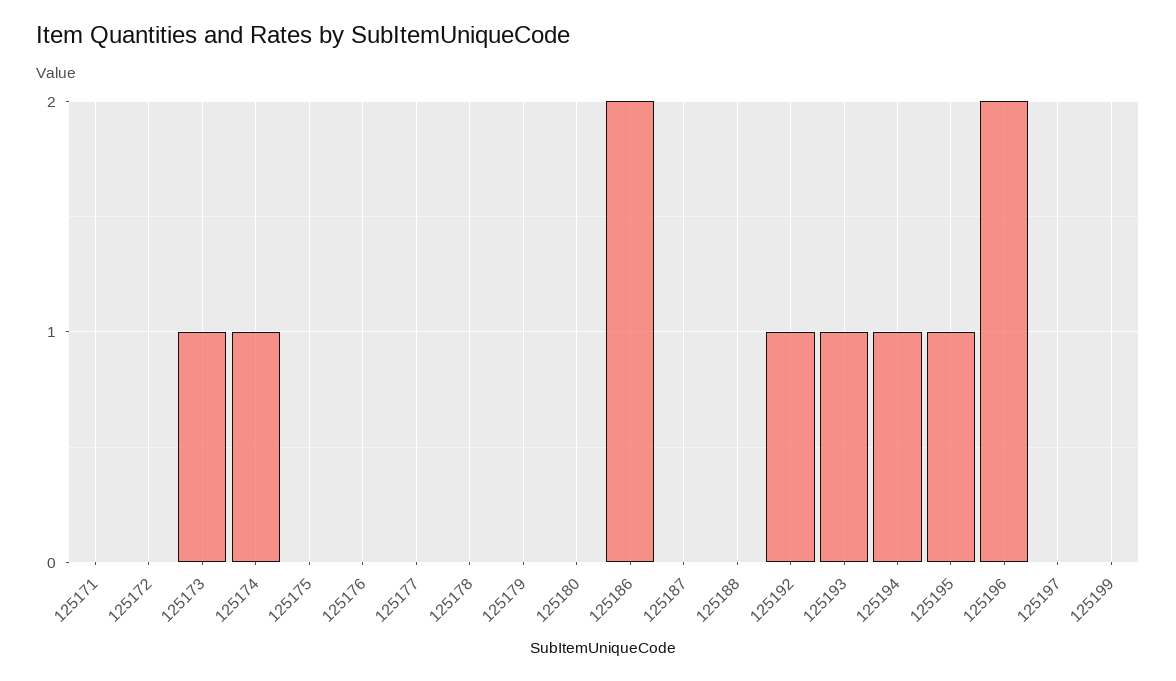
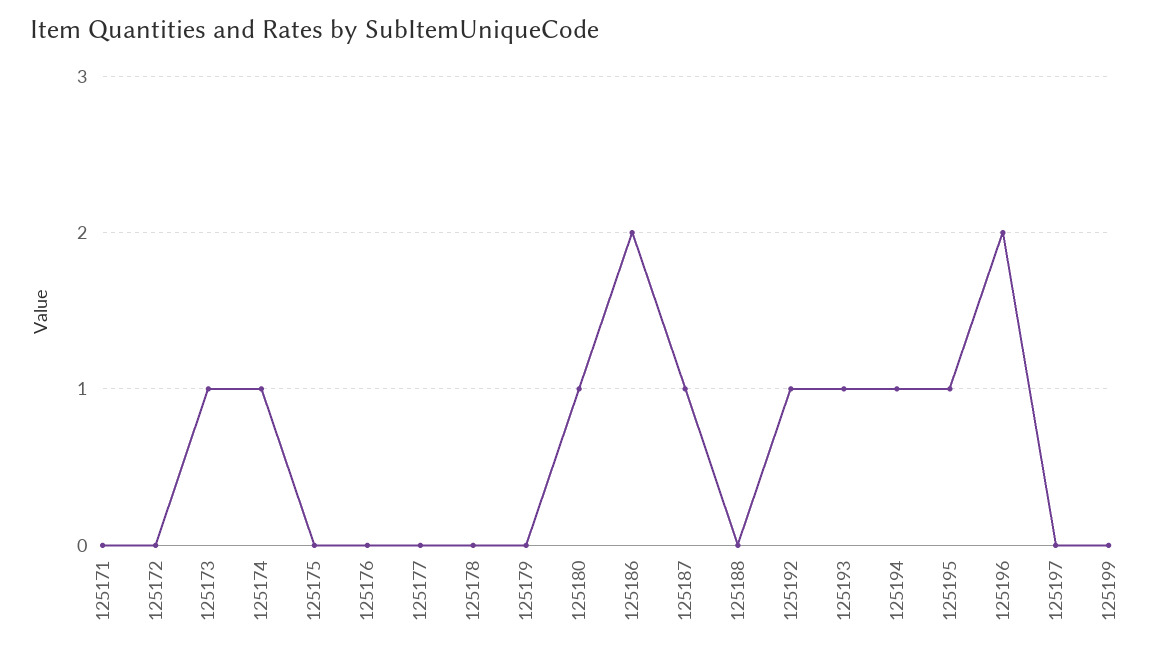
125180: 0 -> 1
125187: 0 -> 1

